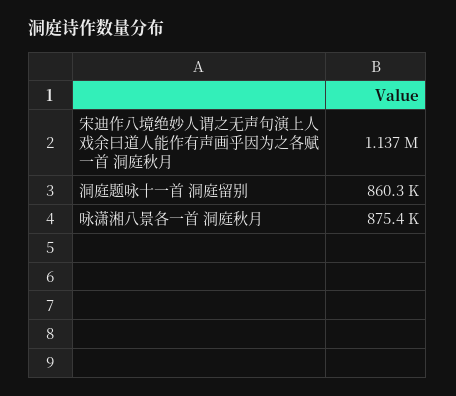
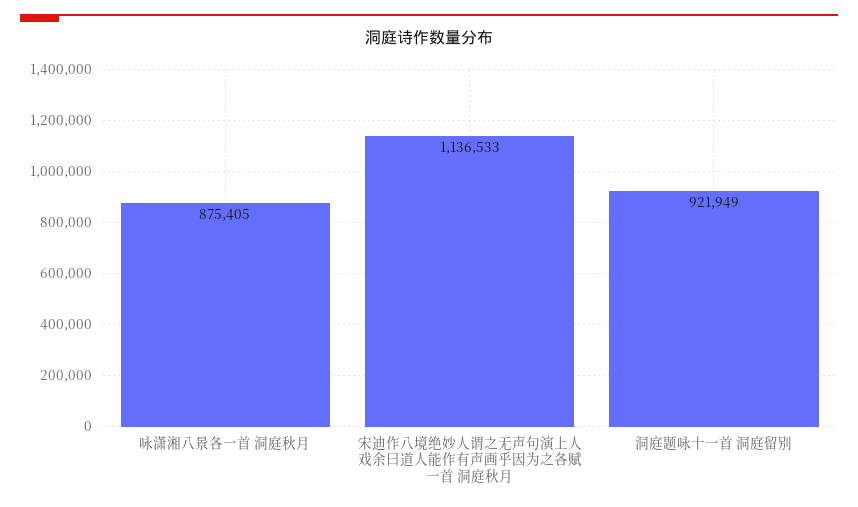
洞庭题咏十一首 洞庭留别: 860300 -> 921949

